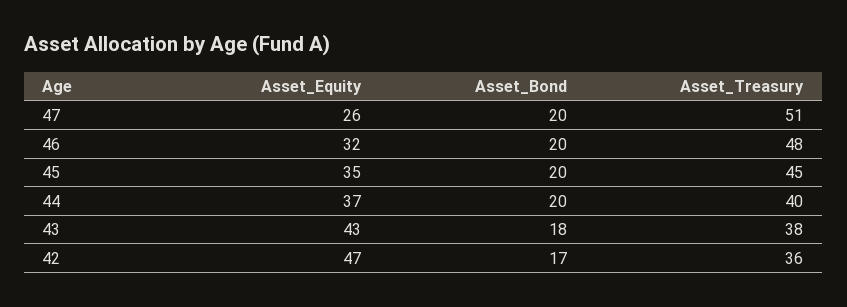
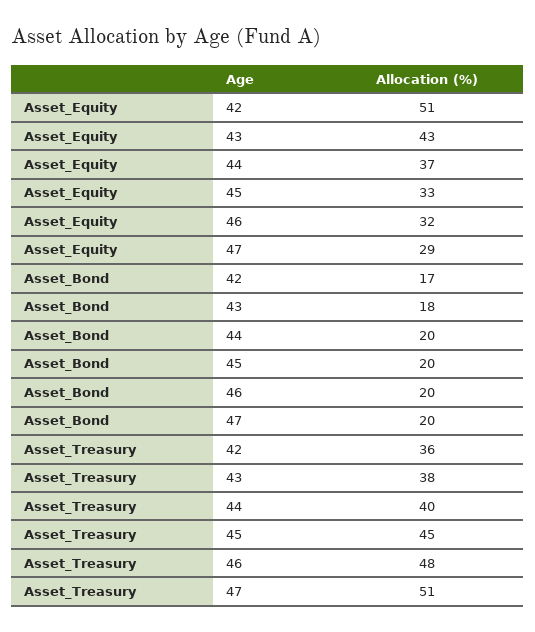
Asset_Equity, 47: 26 -> 29
Asset_Equity, 45: 35 -> 33
Asset_Equity, 42: 47 -> 51

